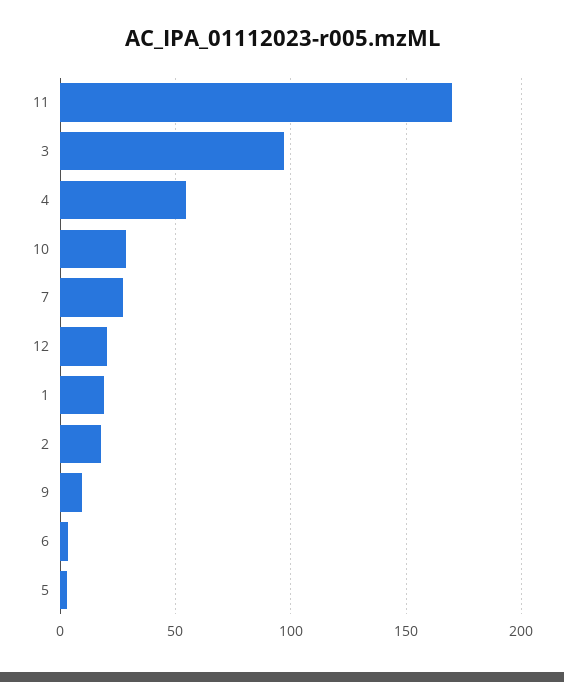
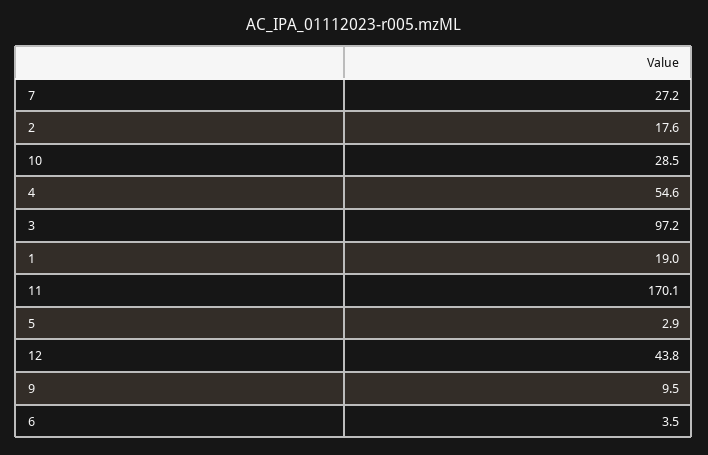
12: 20 -> 43.8

